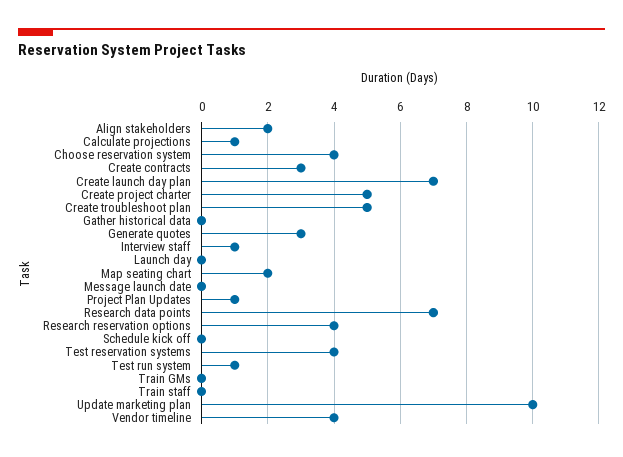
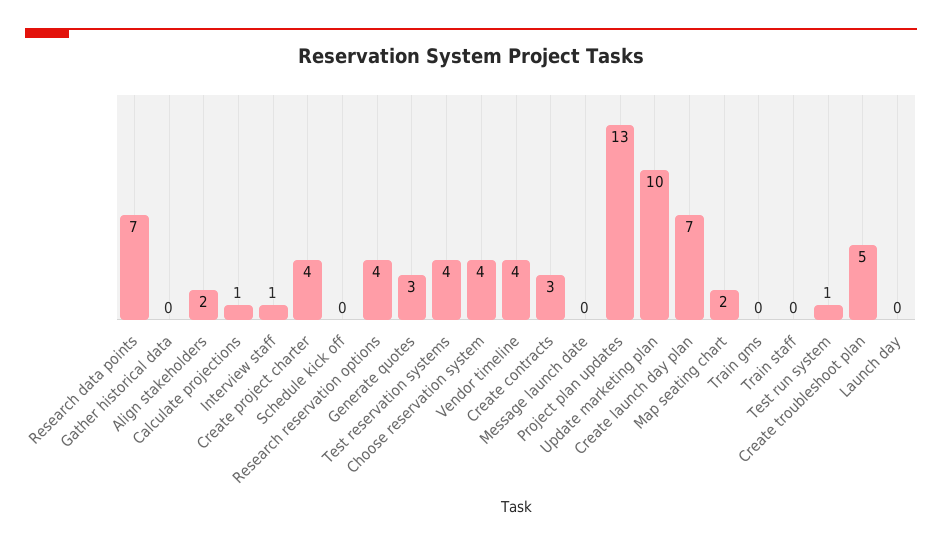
Create project charter: 5 -> 4
Project Plan Updates: 1 -> 13

